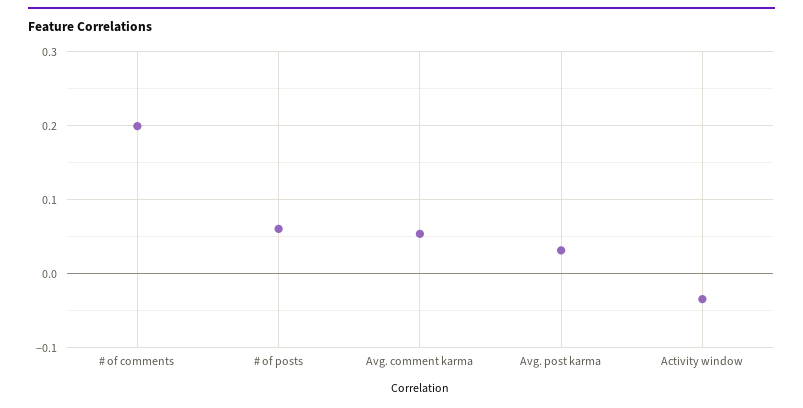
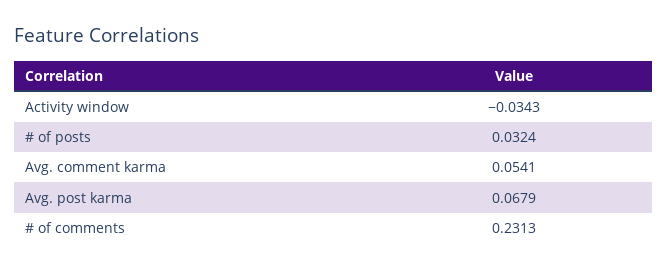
# of comments: 0.2 -> 0.2313
# of posts: 0.06 -> 0.0324
Avg. post karma: 0.03 -> 0.0679

